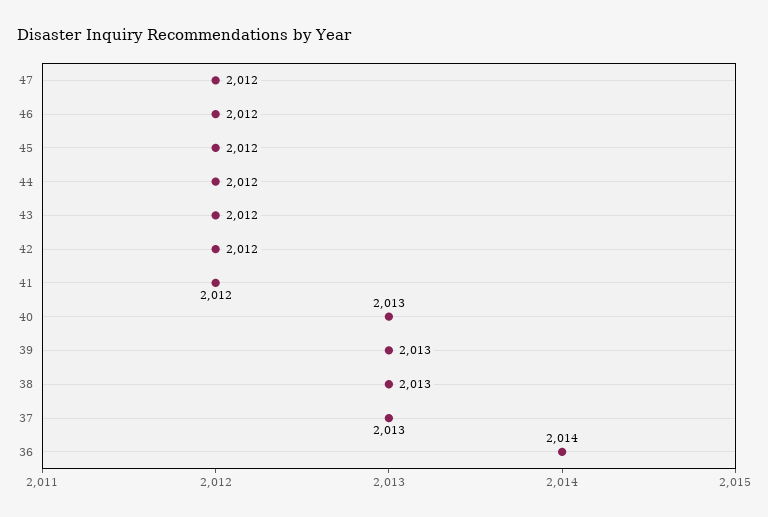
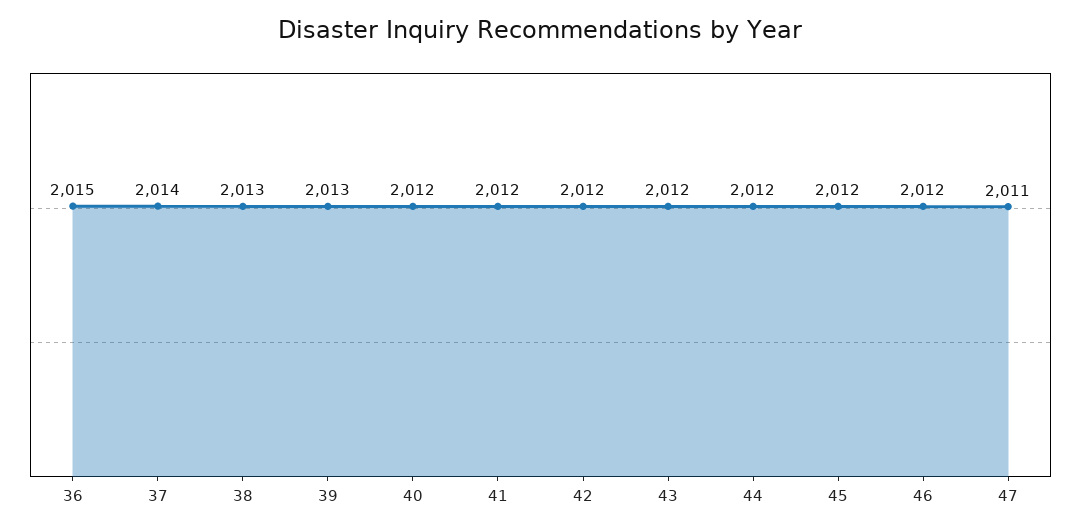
47: 2012 -> 2011
40: 2013 -> 2012
37: 2013 -> 2014
36: 2014 -> 2015

